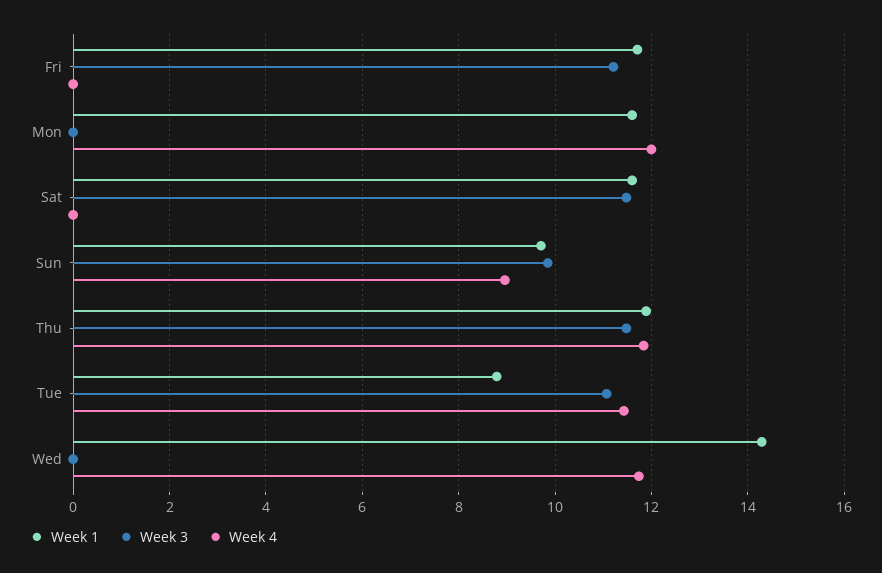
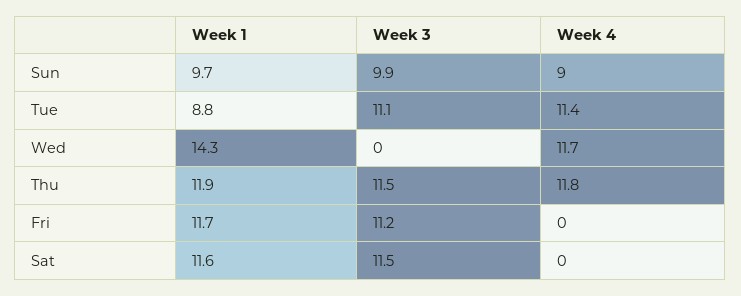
Week 1, Mon: 11.6 -> none
Week 3, Mon: 0 -> none
Week 4, Mon: 12 -> none

